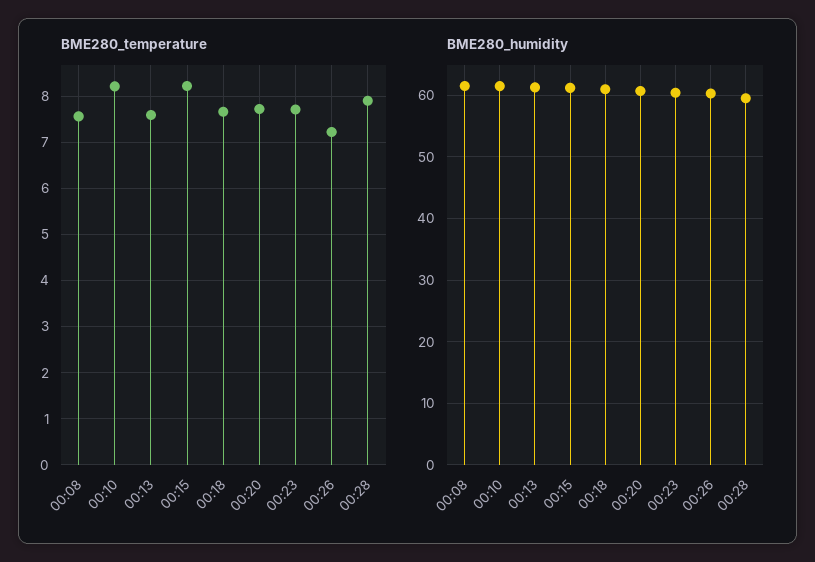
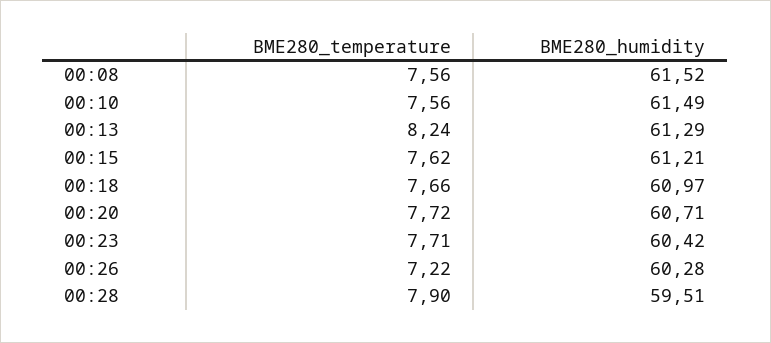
BME280_temperature, 00:10: 8.2 -> 7.56
BME280_temperature, 00:13: 7.6 -> 8.24
BME280_temperature, 00:15: 8.2 -> 7.62

